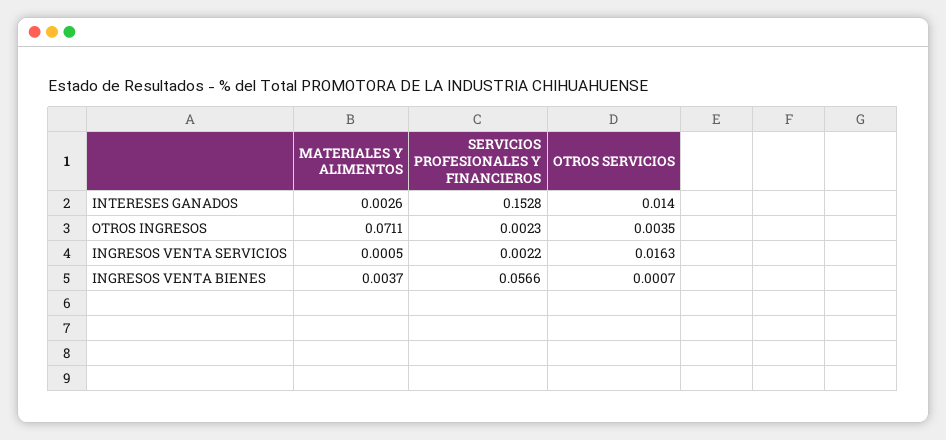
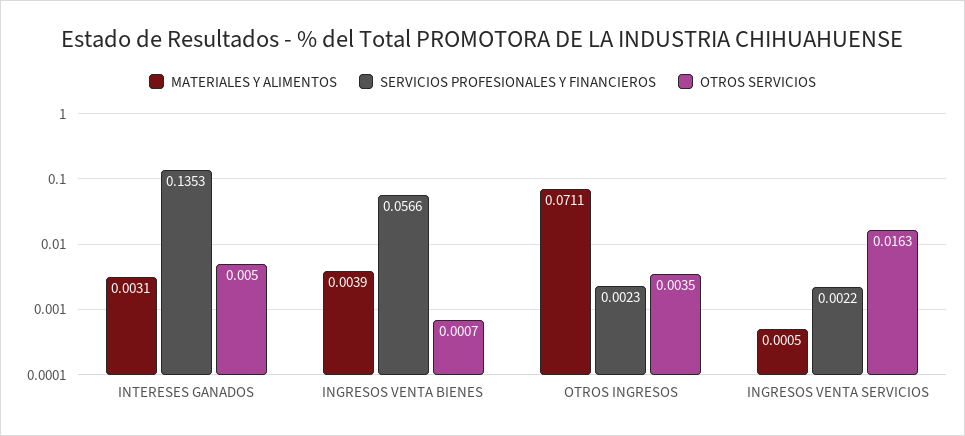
MATERIALES Y ALIMENTOS, INTERESES GANADOS: 0.0026 -> 0.0031
SERVICIOS PROFESIONALES Y FINANCIEROS, INTERESES GANADOS: 0.1528 -> 0.1353
OTROS SERVICIOS, INTERESES GANADOS: 0.014 -> 0.005
MATERIALES Y ALIMENTOS, INGRESOS VENTA BIENES: 0.0037 -> 0.0039

